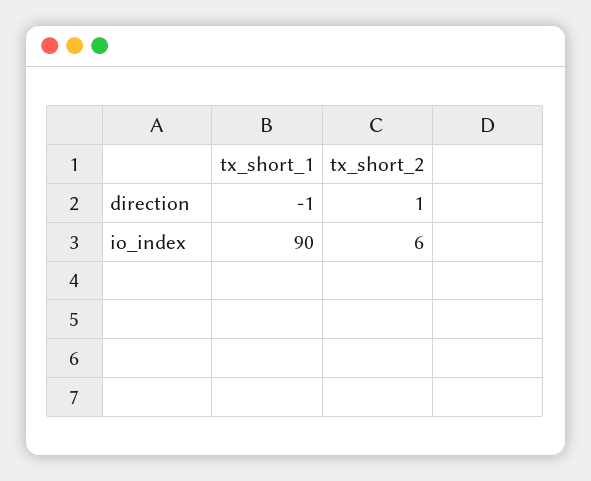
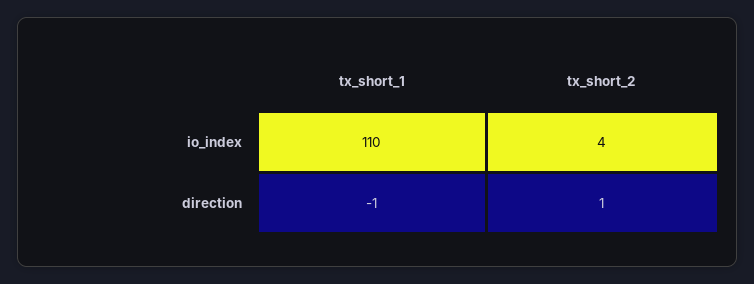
tx_short_1, io_index: 90 -> 110
tx_short_2, io_index: 6 -> 4

